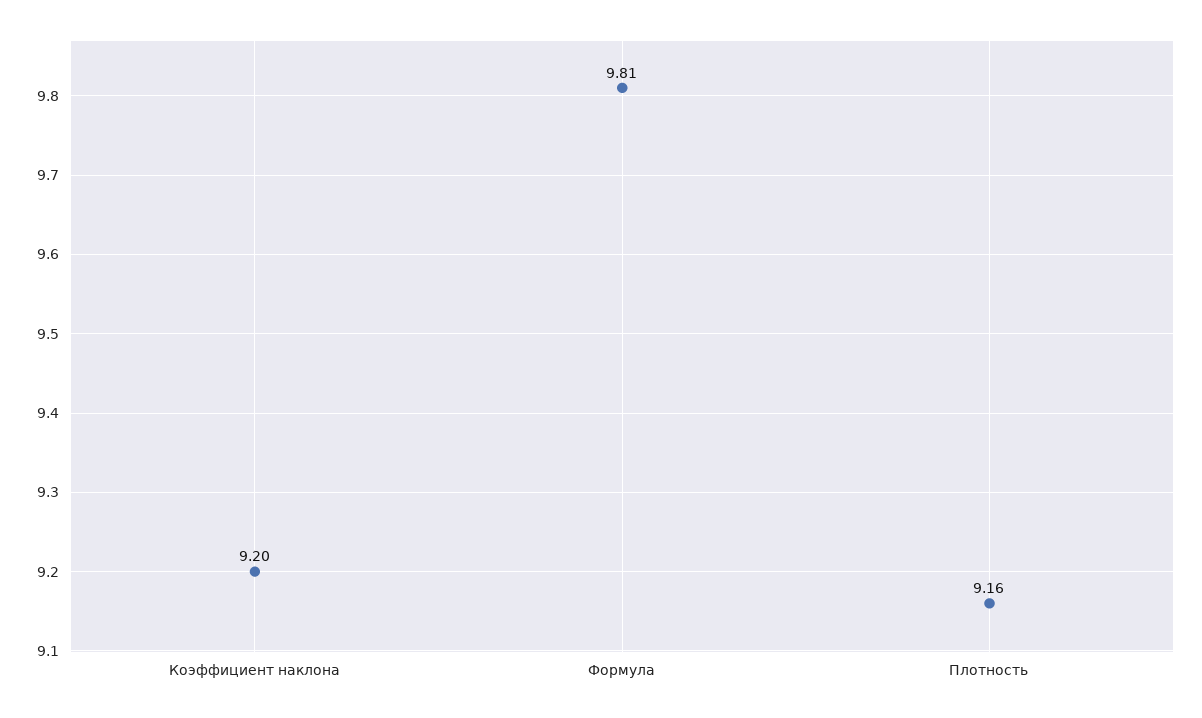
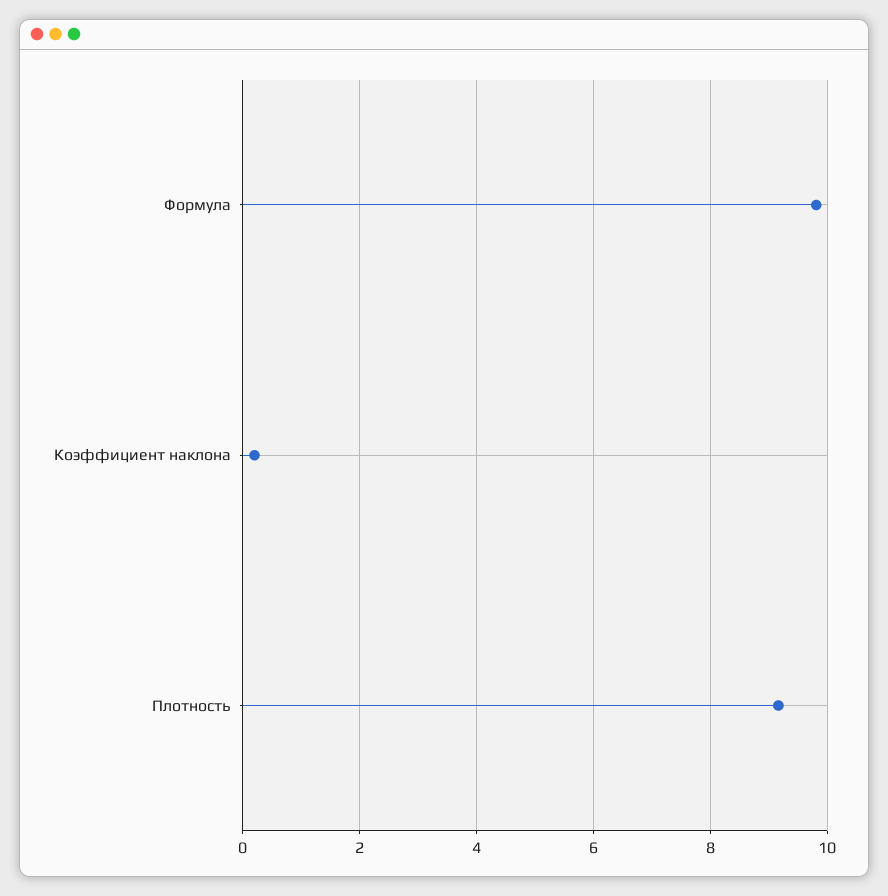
Коэффициент наклона: 9.2 -> 0.2

